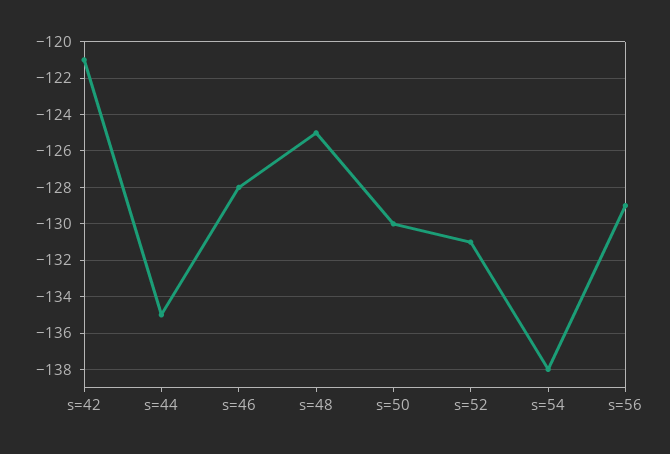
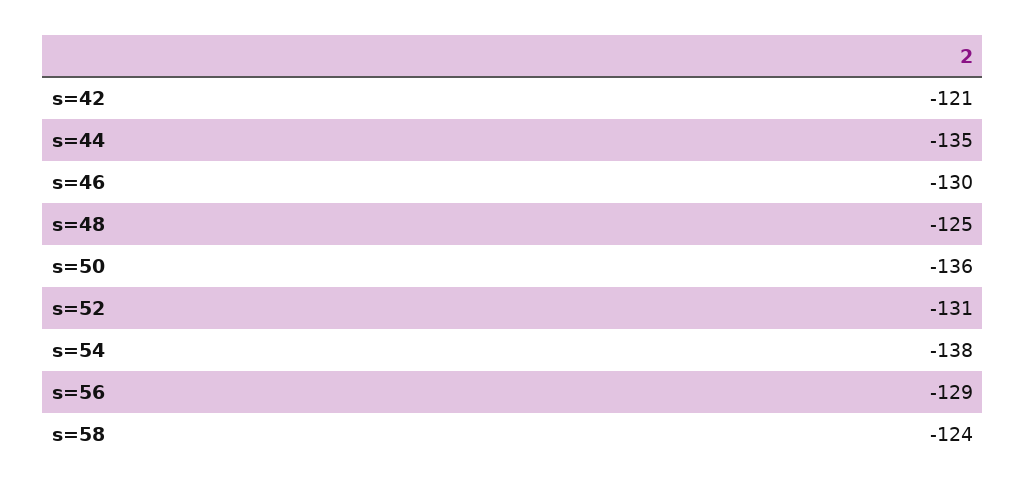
s=46: -128 -> -130
s=50: -130 -> -136
s=58: none -> -124

